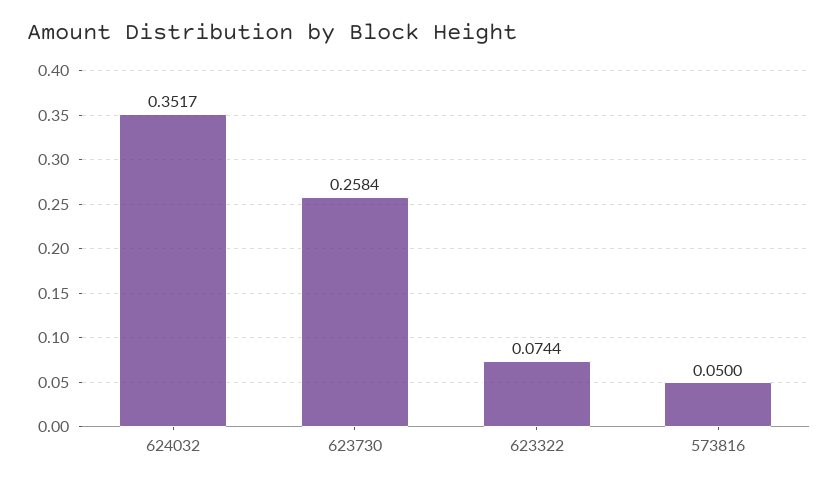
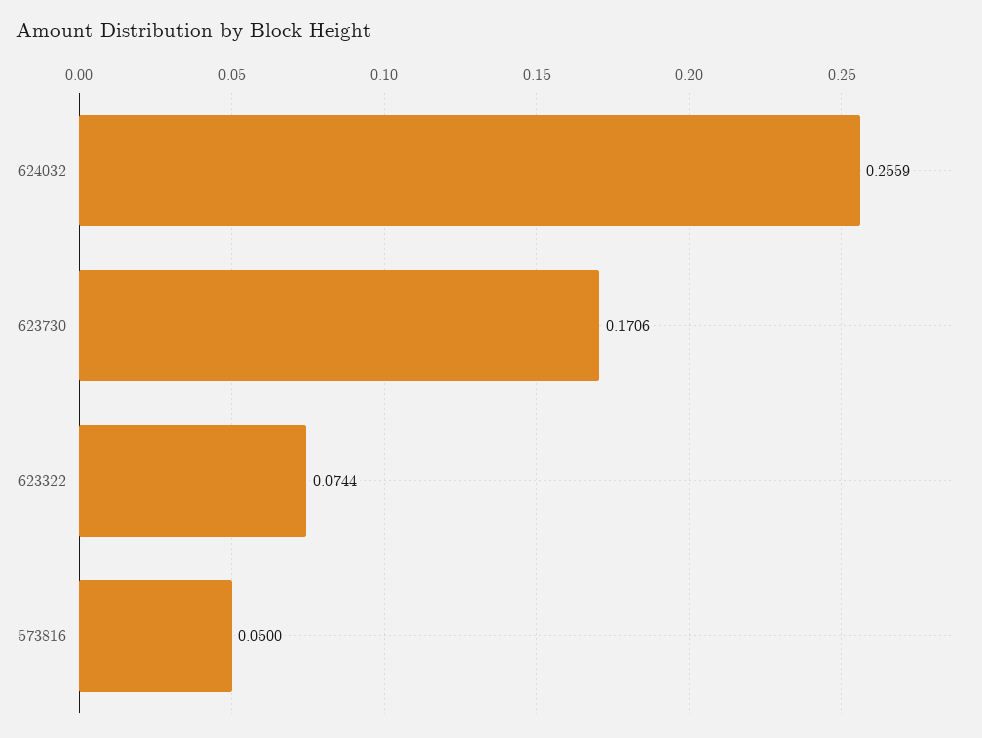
624032: 0.3517 -> 0.2559
623730: 0.2584 -> 0.1706

